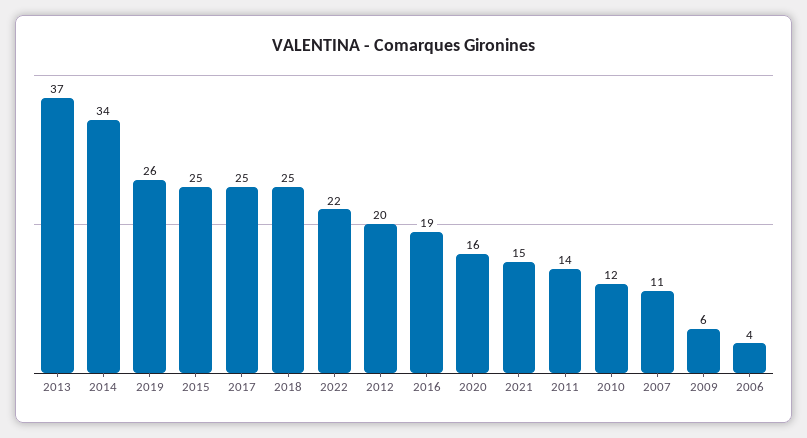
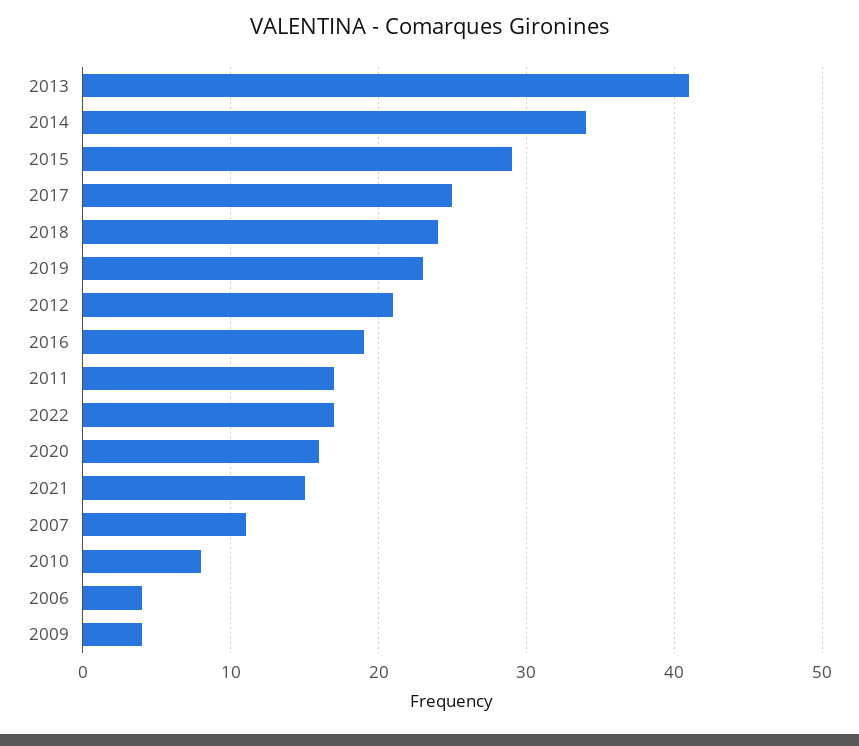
2013: 37 -> 41
2019: 26 -> 23
2015: 25 -> 29
2018: 25 -> 24
2022: 22 -> 17
2012: 20 -> 21
2011: 14 -> 17
2010: 12 -> 8
2009: 6 -> 4

